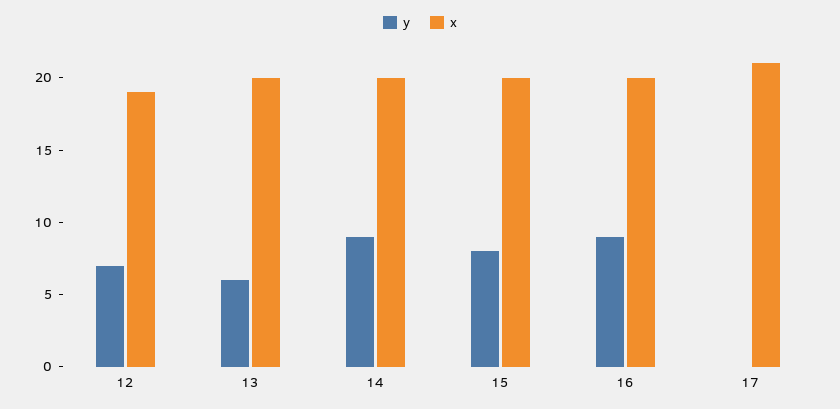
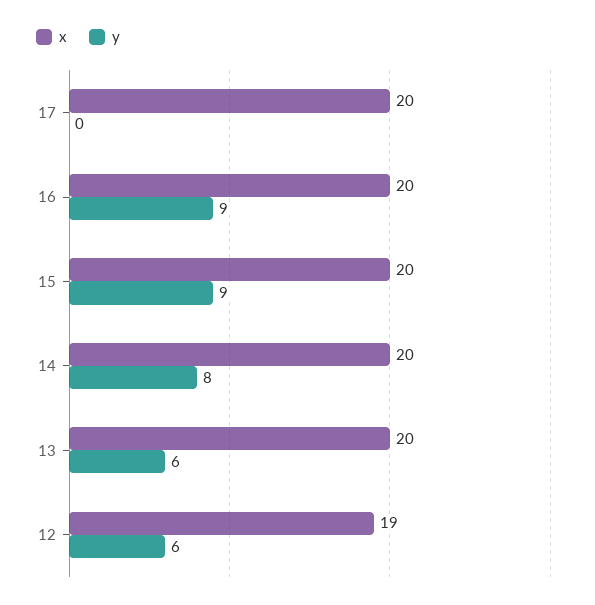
y, 12: 7 -> 6
y, 14: 9 -> 8
y, 15: 8 -> 9
x, 17: 21 -> 20

